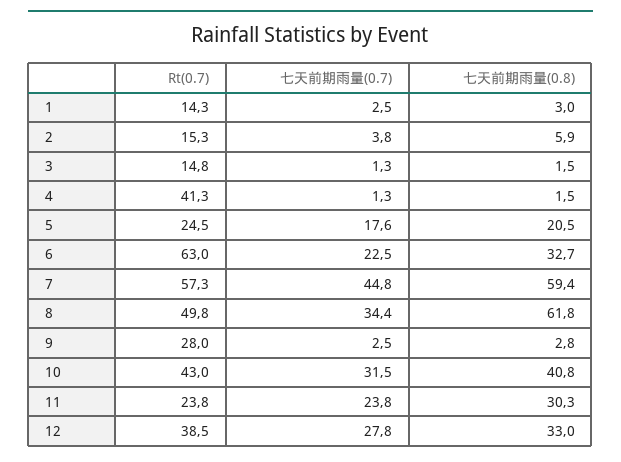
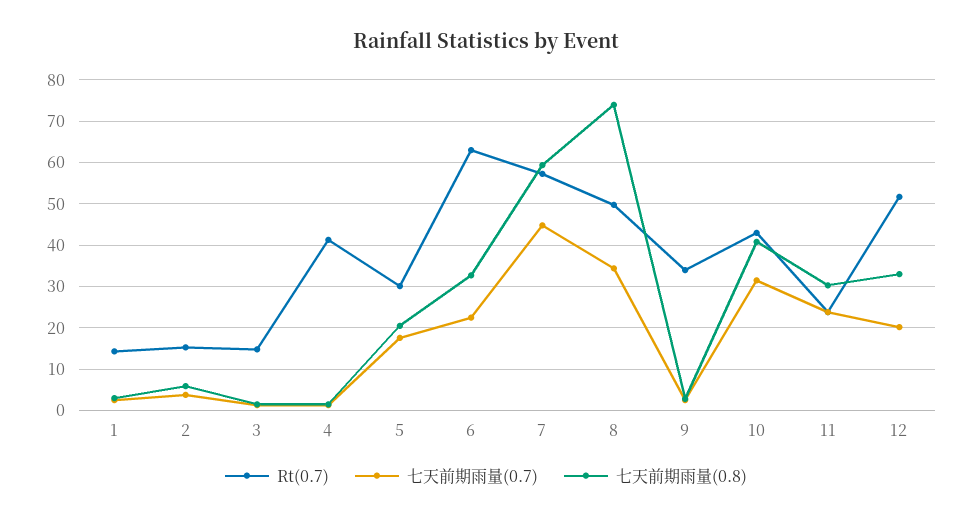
Rt(0.7), 5: 24.5 -> 30
七天前期雨量(0.8), 8: 61.8 -> 74
Rt(0.7), 9: 28 -> 34
Rt(0.7), 12: 38.5 -> 52
七天前期雨量(0.7), 12: 27.8 -> 20

